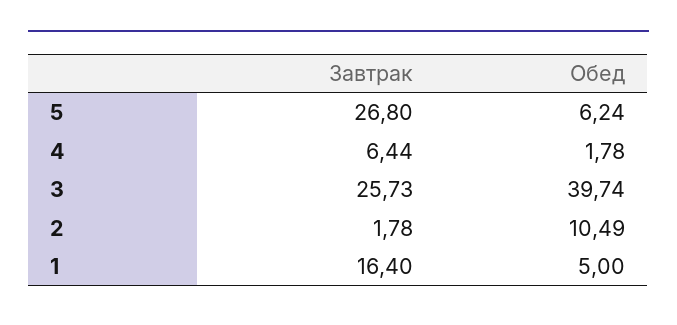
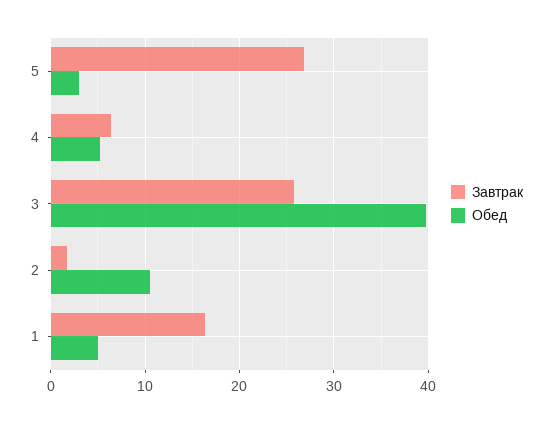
Обед, 5: 6.24 -> 3
Обед, 4: 1.78 -> 5

